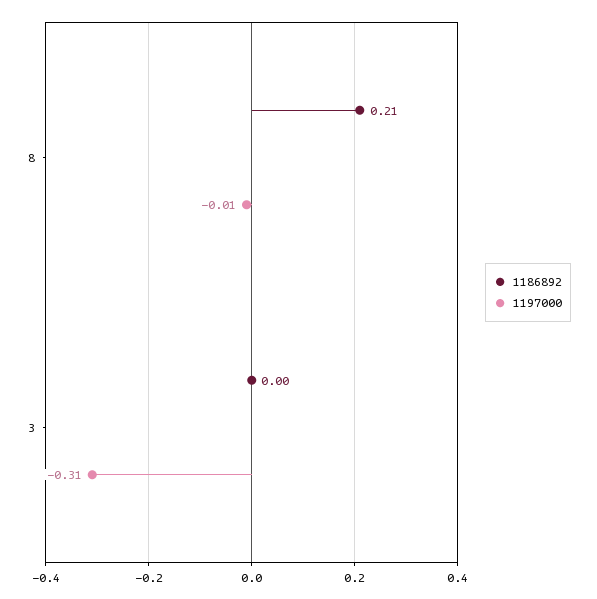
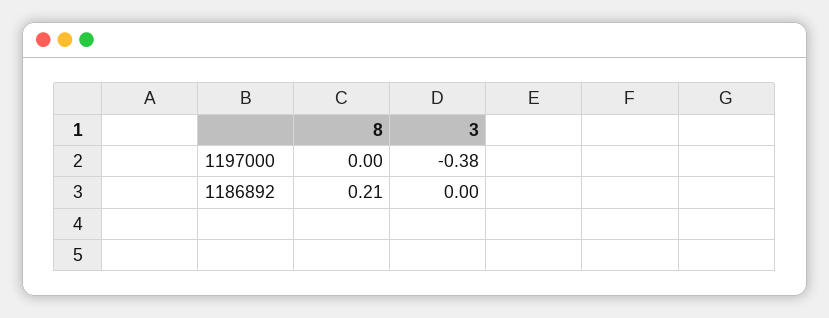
1197000, 8: -0.01 -> 0
1197000, 3: -0.31 -> -0.38

